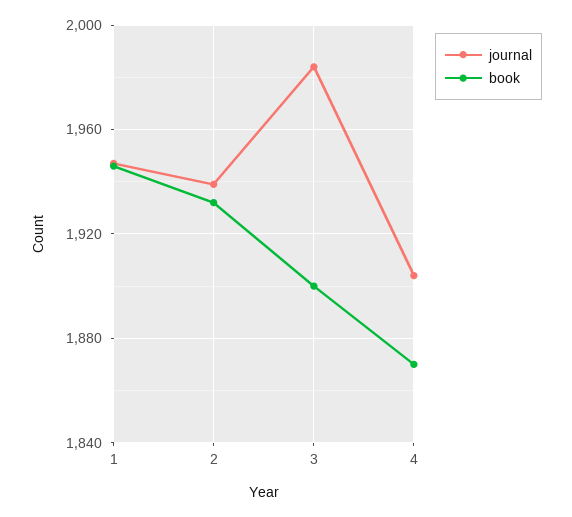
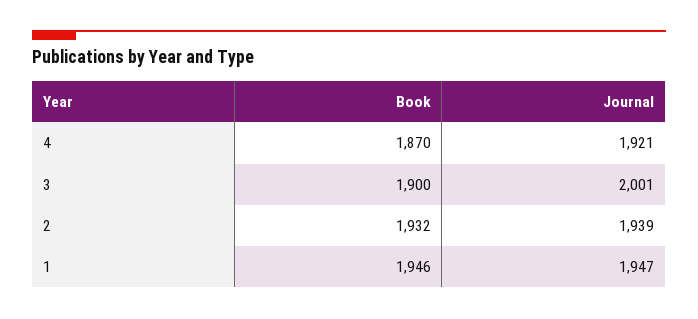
journal, 3: 1985 -> 2001
journal, 4: 1905 -> 1921

